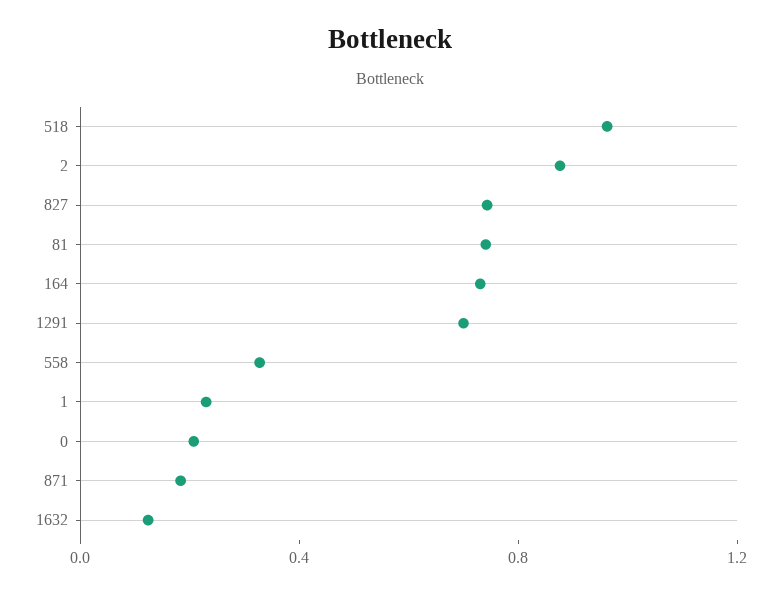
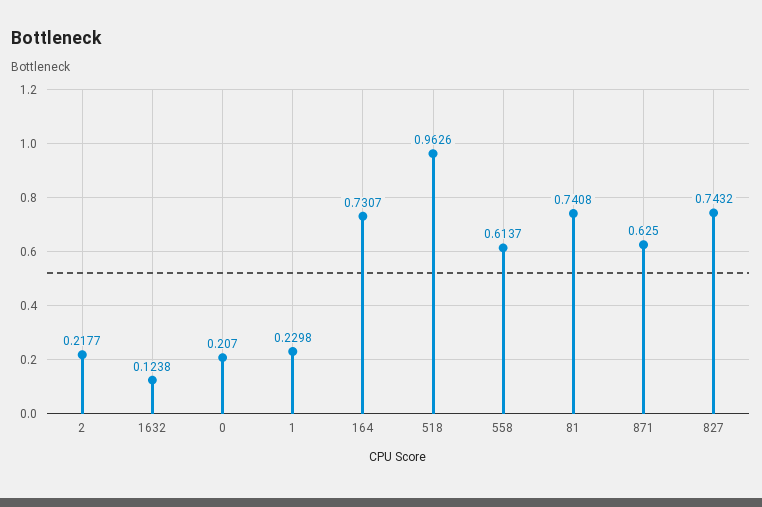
2: 0.9 -> 0.2177
1291: 0.7 -> none
558: 0.3 -> 0.6137
871: 0.2 -> 0.625

